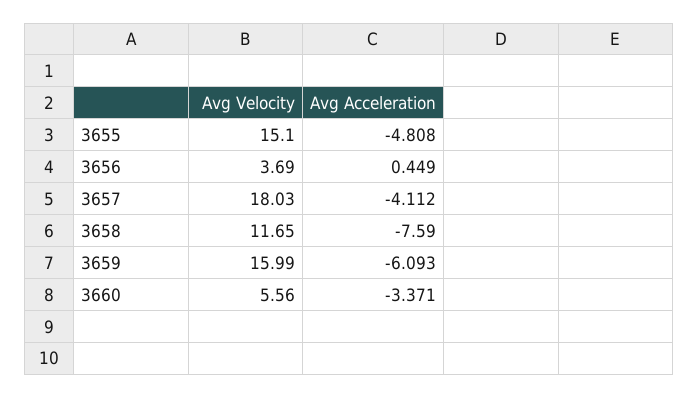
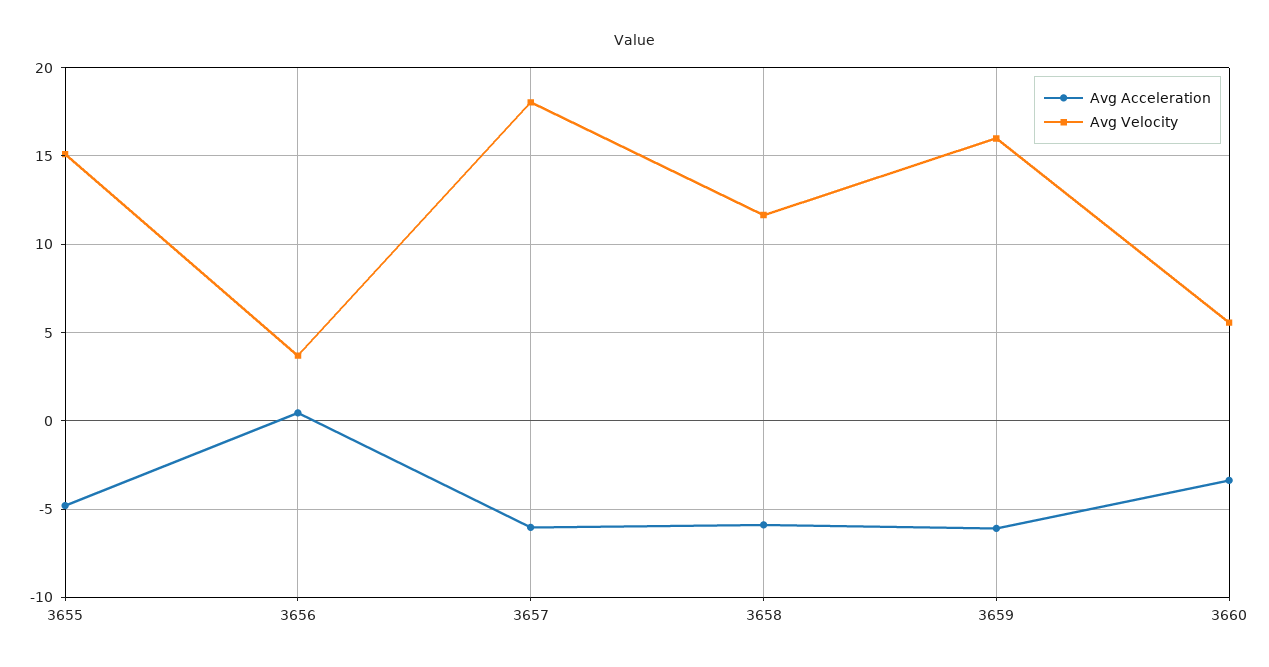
Avg Acceleration, 3657: -4.112 -> -6
Avg Acceleration, 3658: -7.59 -> -6

